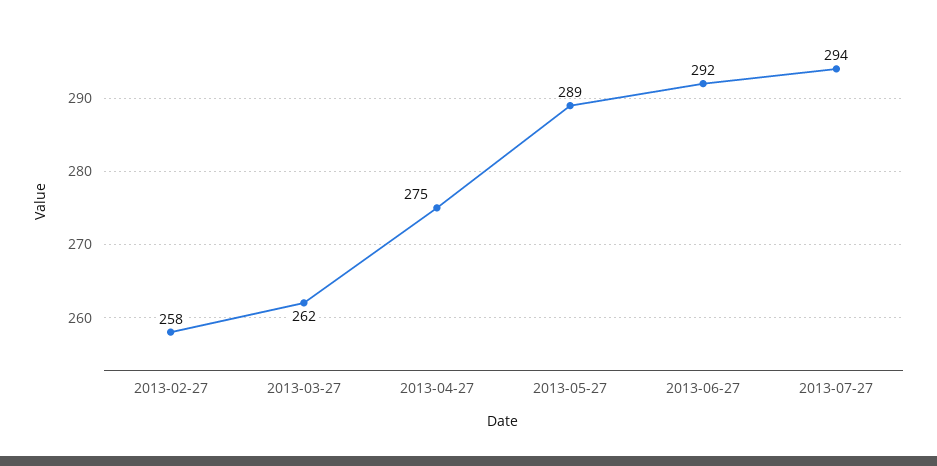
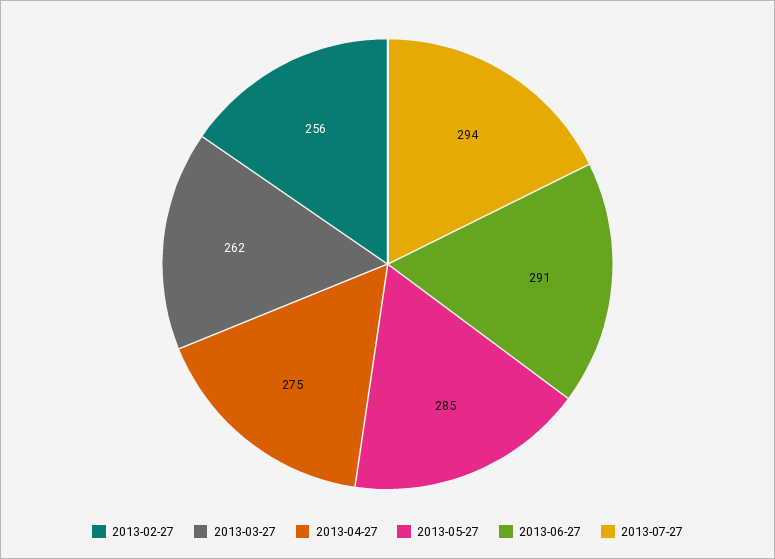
2013-02-27: 258 -> 256
2013-05-27: 289 -> 285
2013-06-27: 292 -> 291

